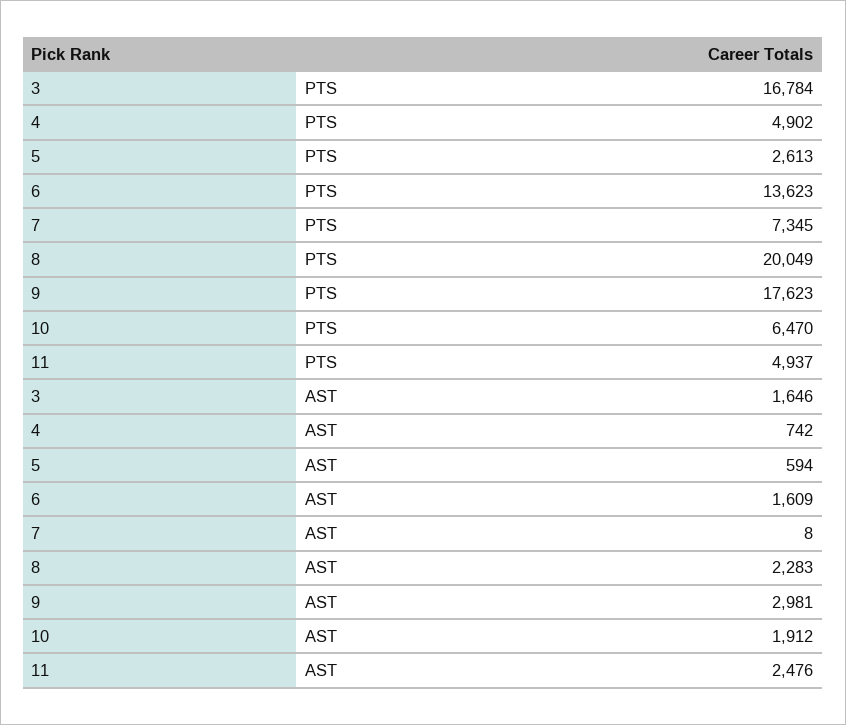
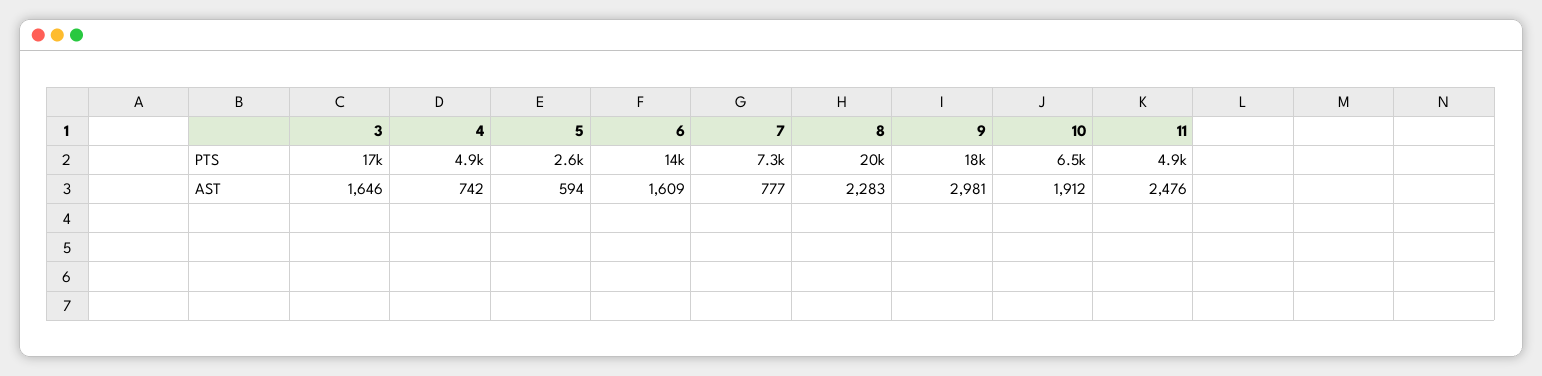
7, AST: 8 -> 777

